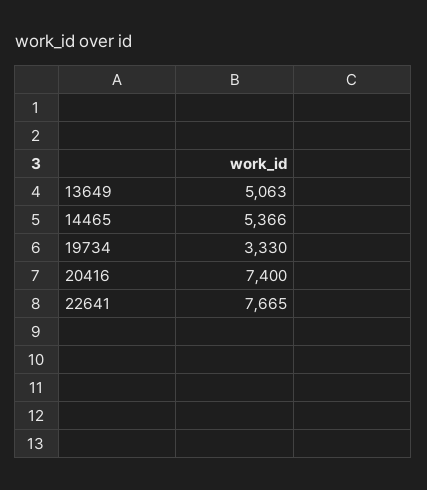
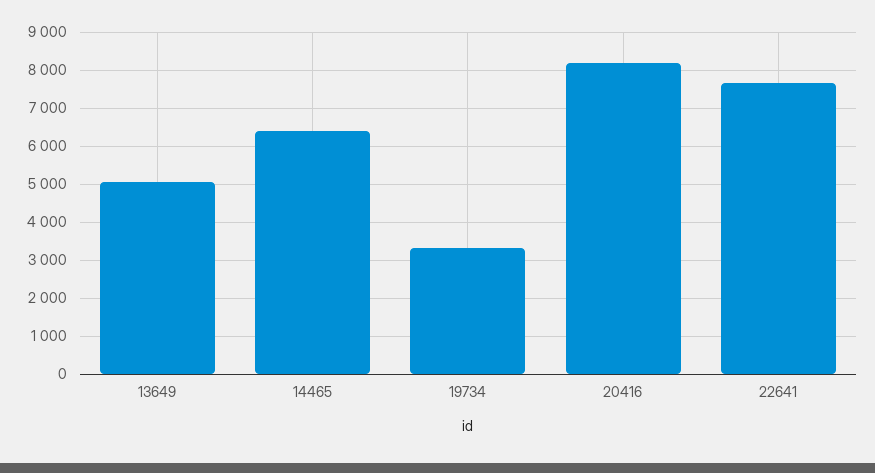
14465: 5366 -> 6400
20416: 7400 -> 8200

